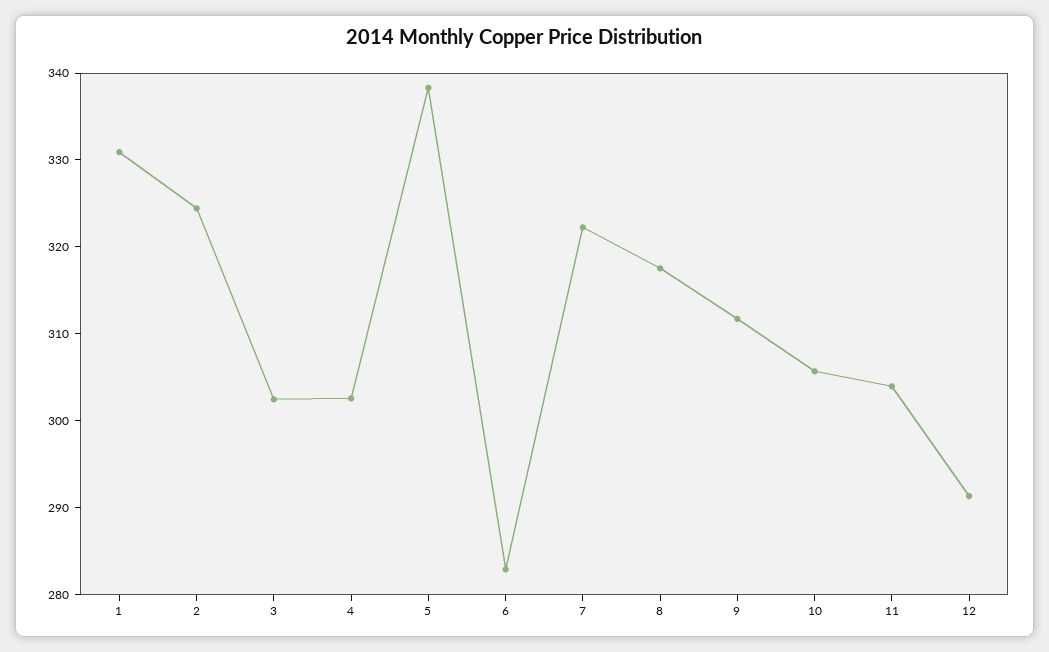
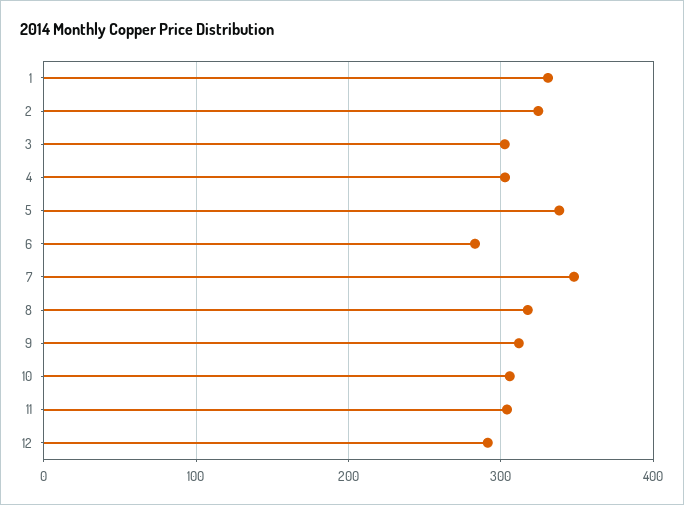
7: 322 -> 350

